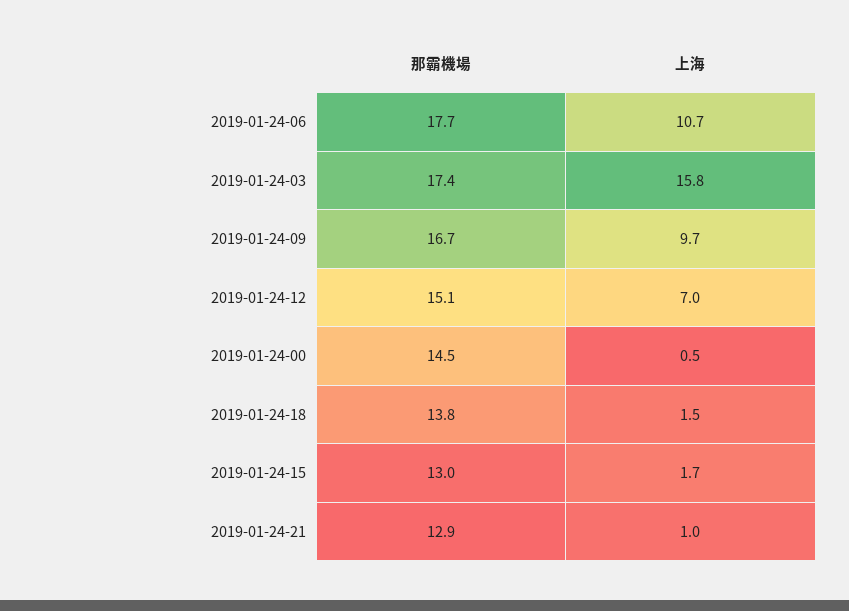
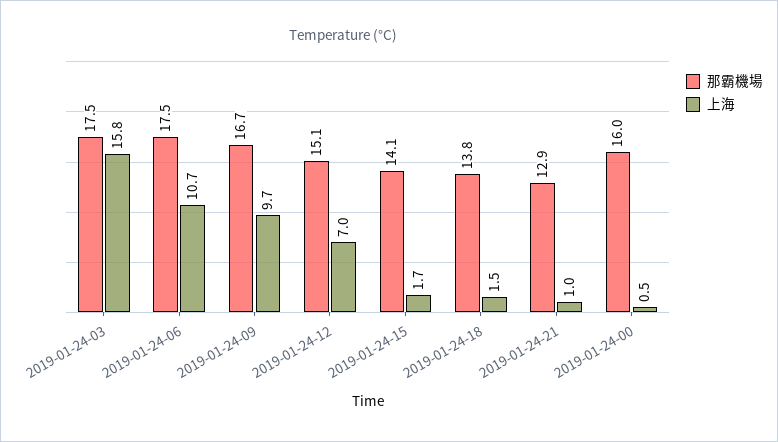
那霸機場, 2019-01-24-06: 17.7 -> 17.5
那霸機場, 2019-01-24-03: 17.4 -> 17.5
那霸機場, 2019-01-24-00: 14.5 -> 16
那霸機場, 2019-01-24-15: 13 -> 14.1

